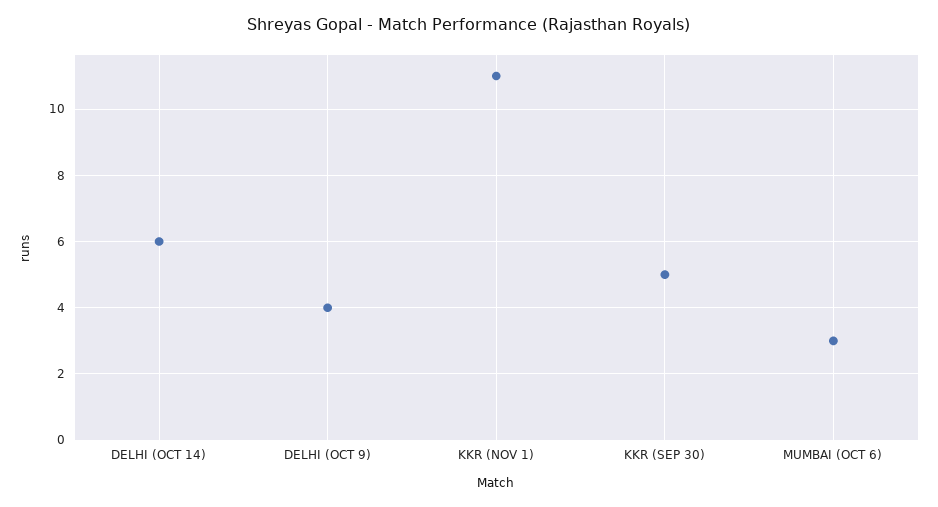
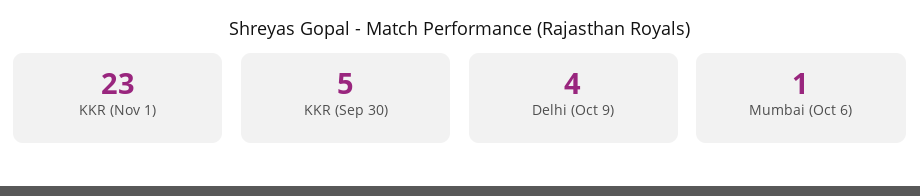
DELHI (OCT 14): 6 -> none
KKR (NOV 1): 11 -> 23
MUMBAI (OCT 6): 3 -> 1

